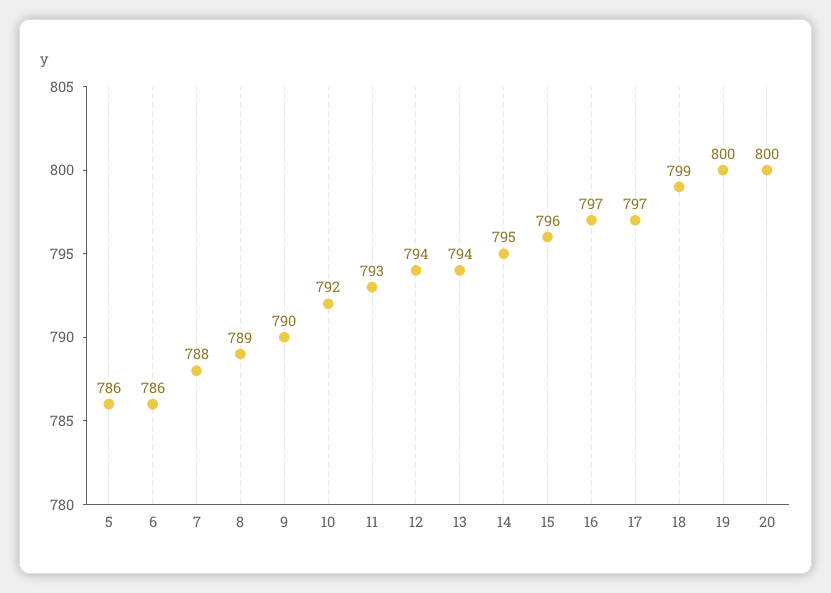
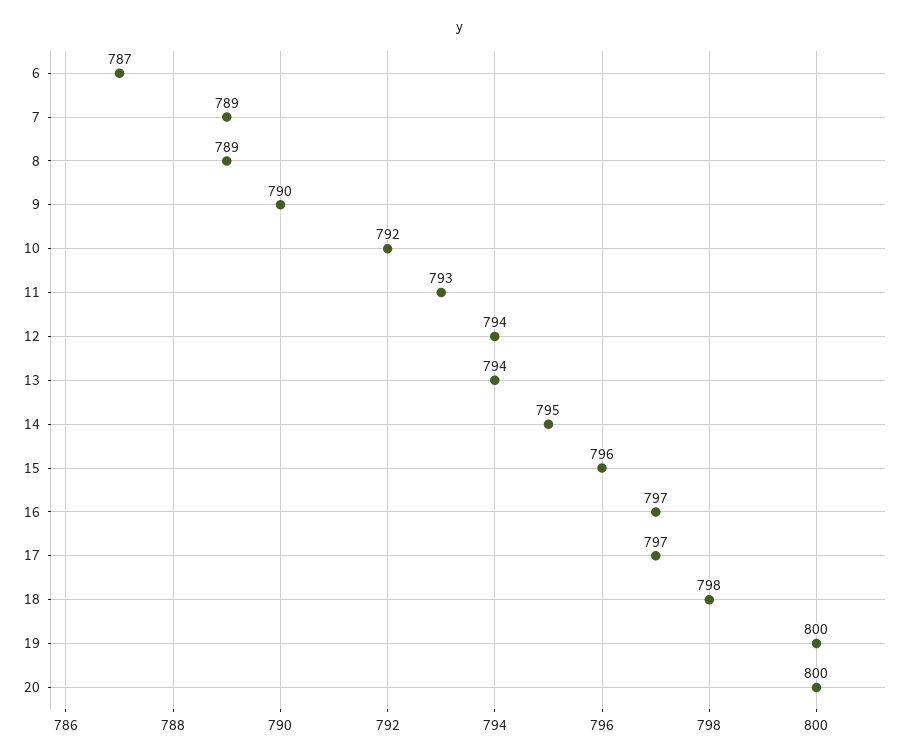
5: 786 -> none
6: 786 -> 787
7: 788 -> 789
18: 799 -> 798

